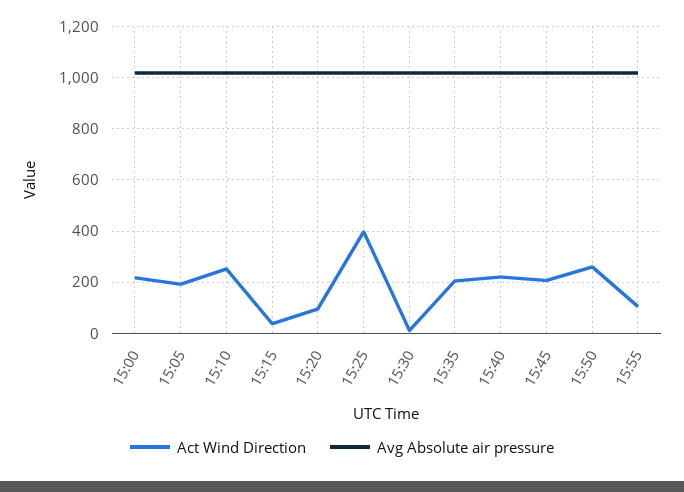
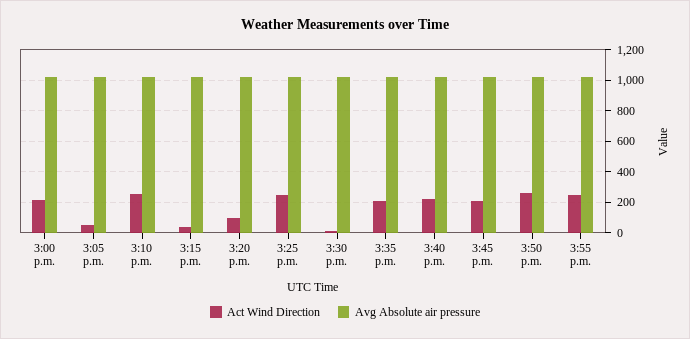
Act Wind Direction, 15:05: 200 -> 50
Act Wind Direction, 15:25: 400 -> 250
Act Wind Direction, 15:55: 100 -> 250

